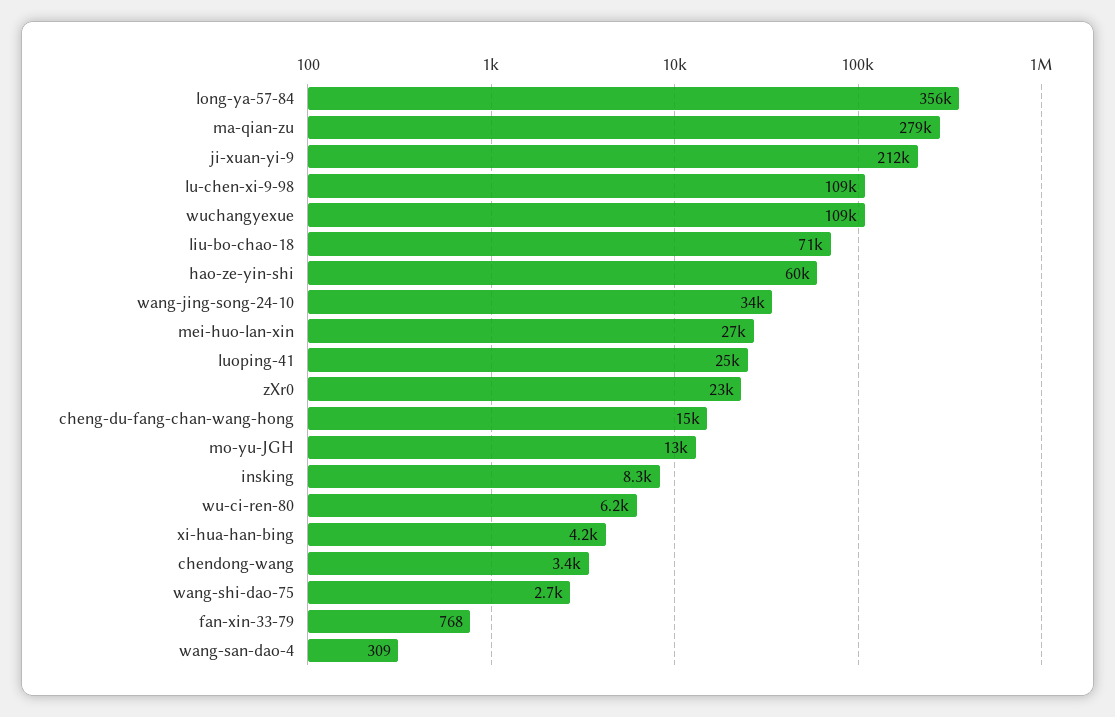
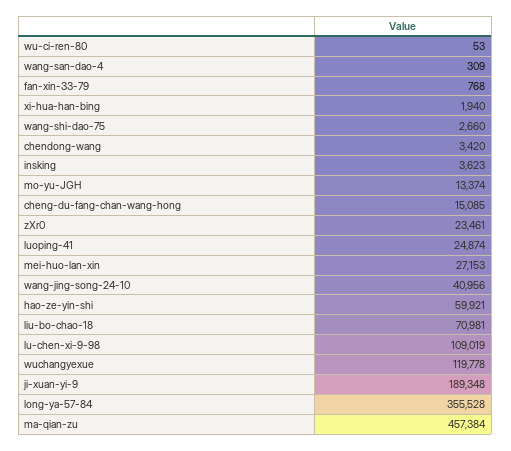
ma-qian-zu: 279000 -> 457384
ji-xuan-yi-9: 212000 -> 189348
wuchangyexue: 109000 -> 119778
wang-jing-song-24-10: 34000 -> 40956
insking: 8300 -> 3623
wu-ci-ren-80: 6200 -> 53
xi-hua-han-bing: 4200 -> 1940

